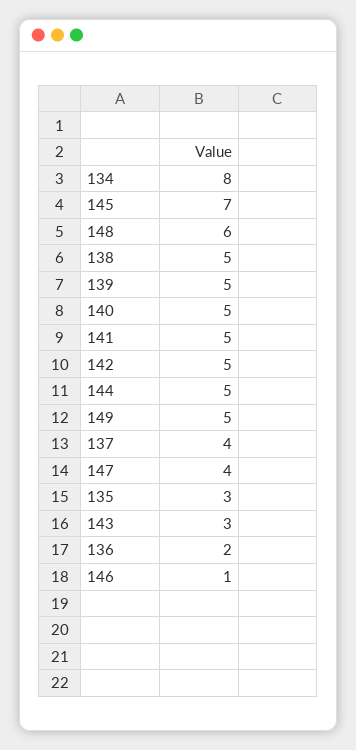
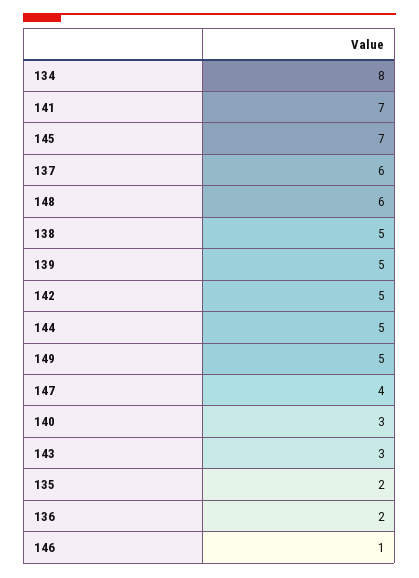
140: 5 -> 3
141: 5 -> 7
137: 4 -> 6
135: 3 -> 2

